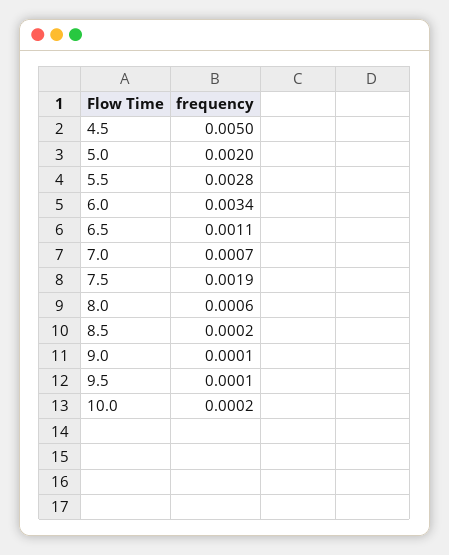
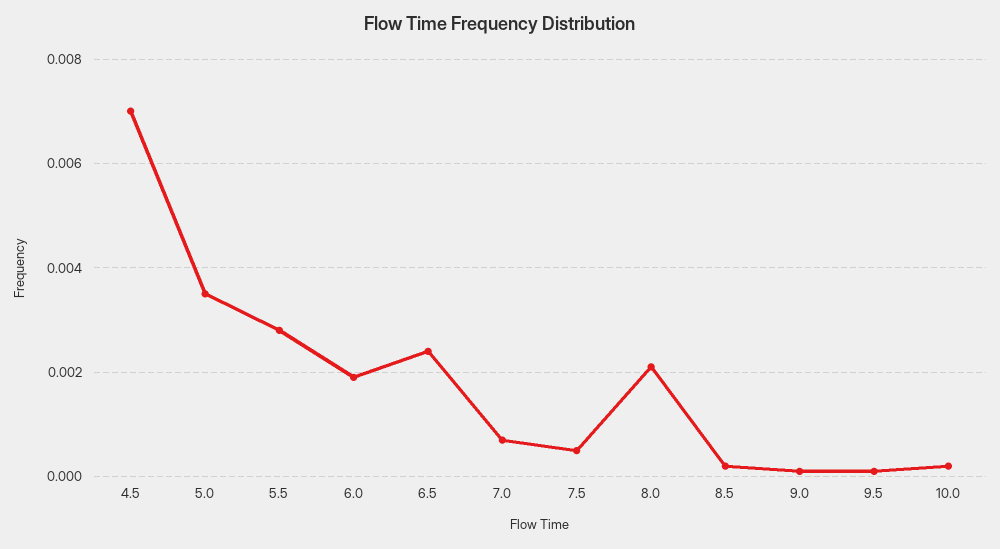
4.5: 0.005 -> 0.007
5.0: 0.002 -> 0.0035
6.0: 0.0034 -> 0.002
6.5: 0.0011 -> 0.0025
7.5: 0.0019 -> 0.0005
8.0: 0.0006 -> 0.002

